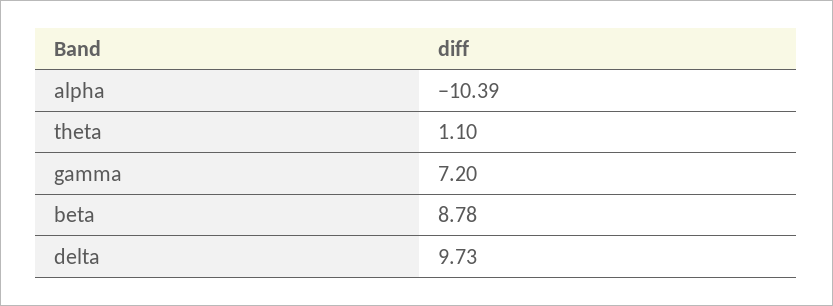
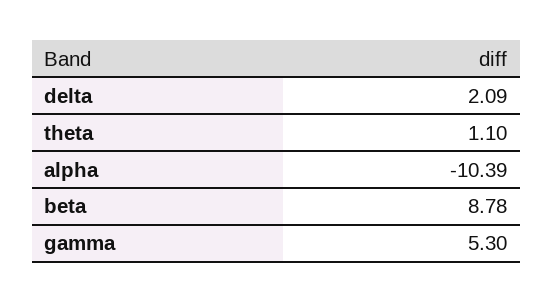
gamma: 7.2 -> 5.3
delta: 9.73 -> 2.09

